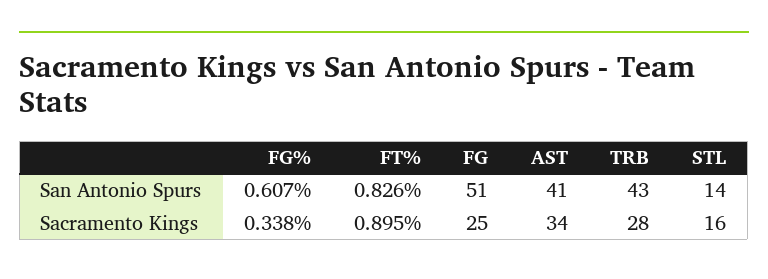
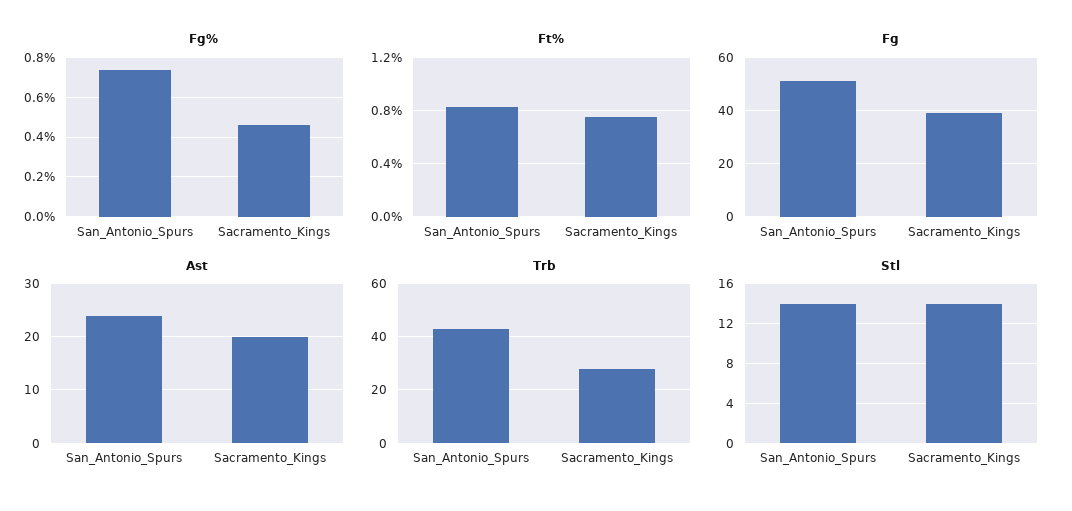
FG%, San Antonio Spurs: 0.607 -> 0.75
AST, San Antonio Spurs: 41 -> 25
FG%, Sacramento Kings: 0.338 -> 0.45
FT%, Sacramento Kings: 0.895 -> 0.75
FG, Sacramento Kings: 25 -> 40
AST, Sacramento Kings: 34 -> 20
STL, Sacramento Kings: 16 -> 14

